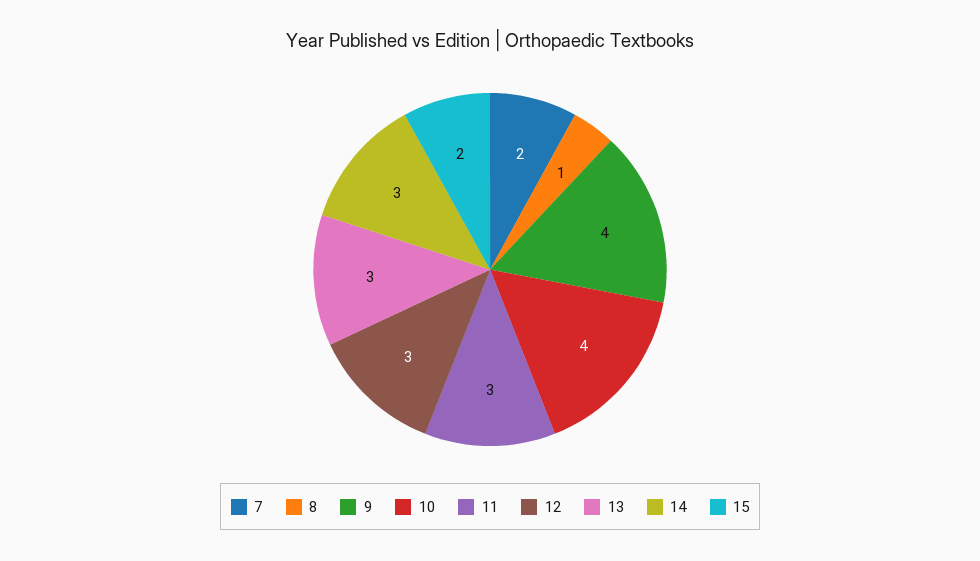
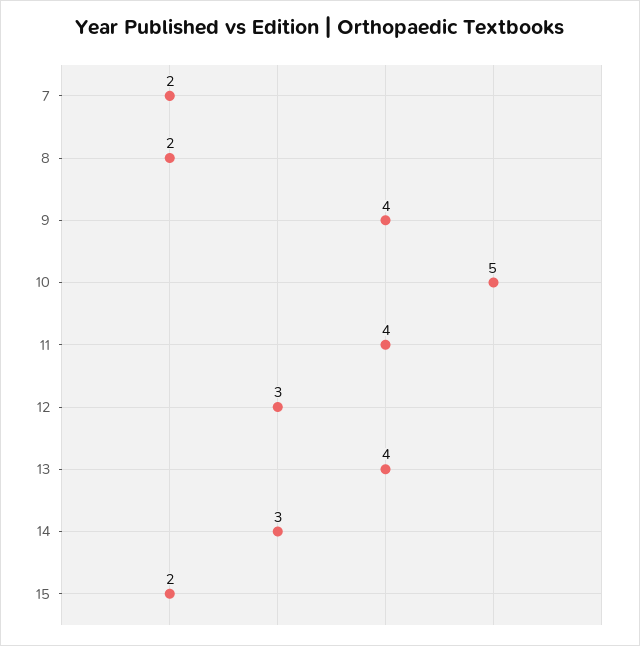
8: 1 -> 2
10: 4 -> 5
11: 3 -> 4
13: 3 -> 4

